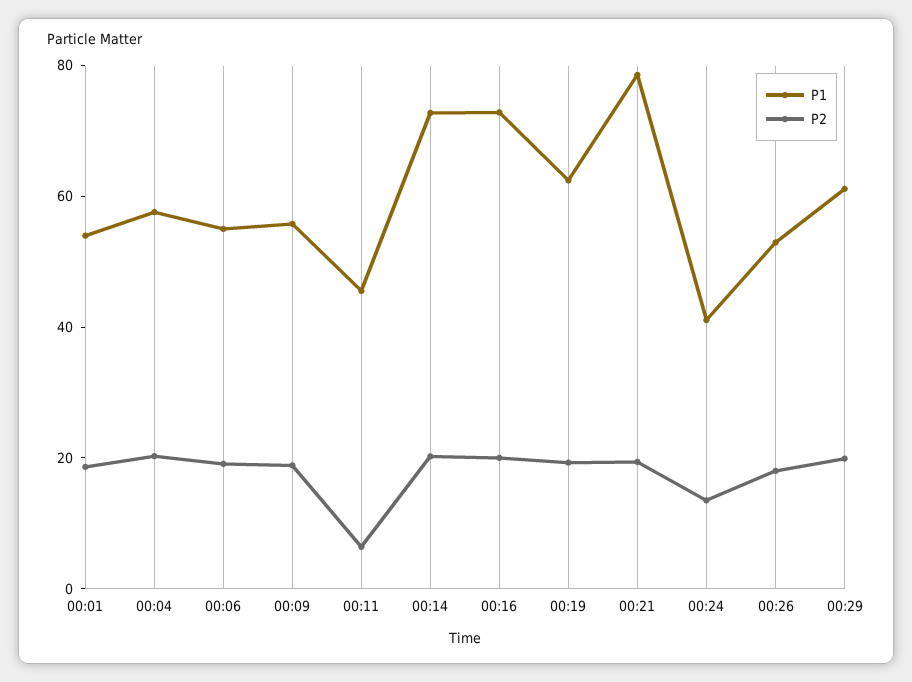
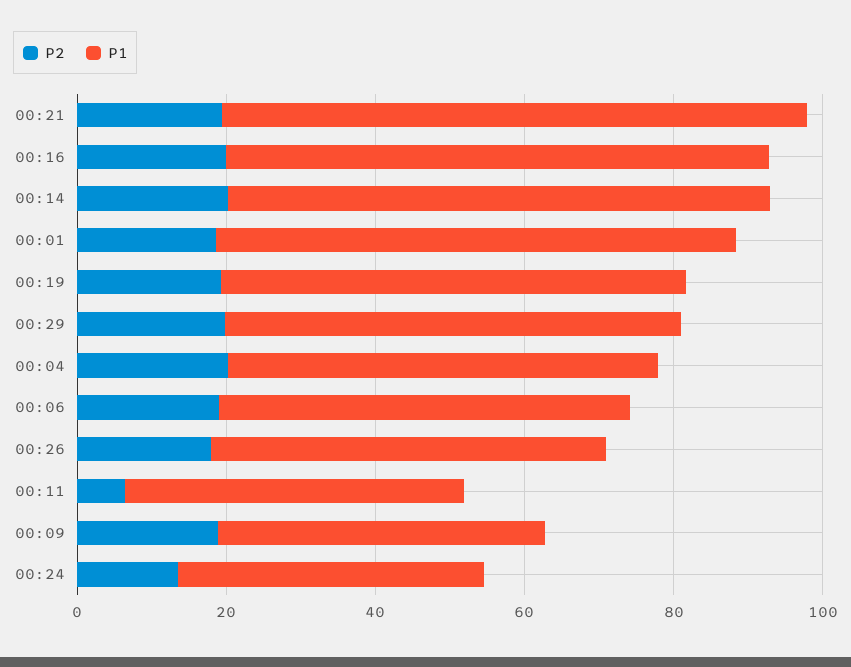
P1, 00:01: 55 -> 70
P1, 00:09: 55 -> 45

